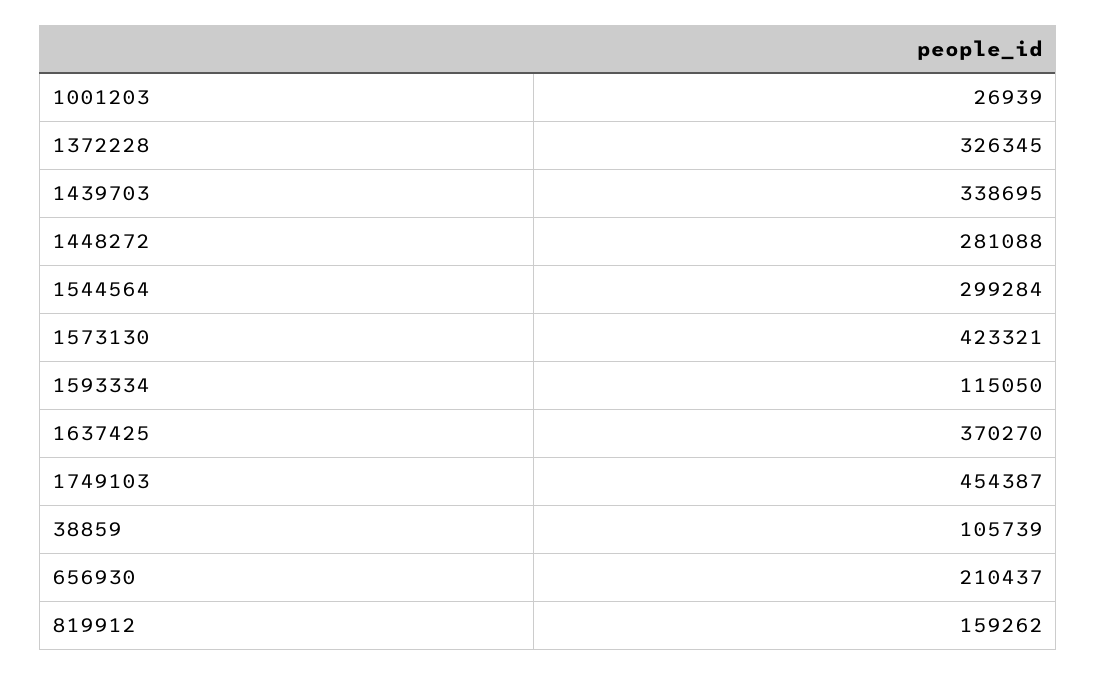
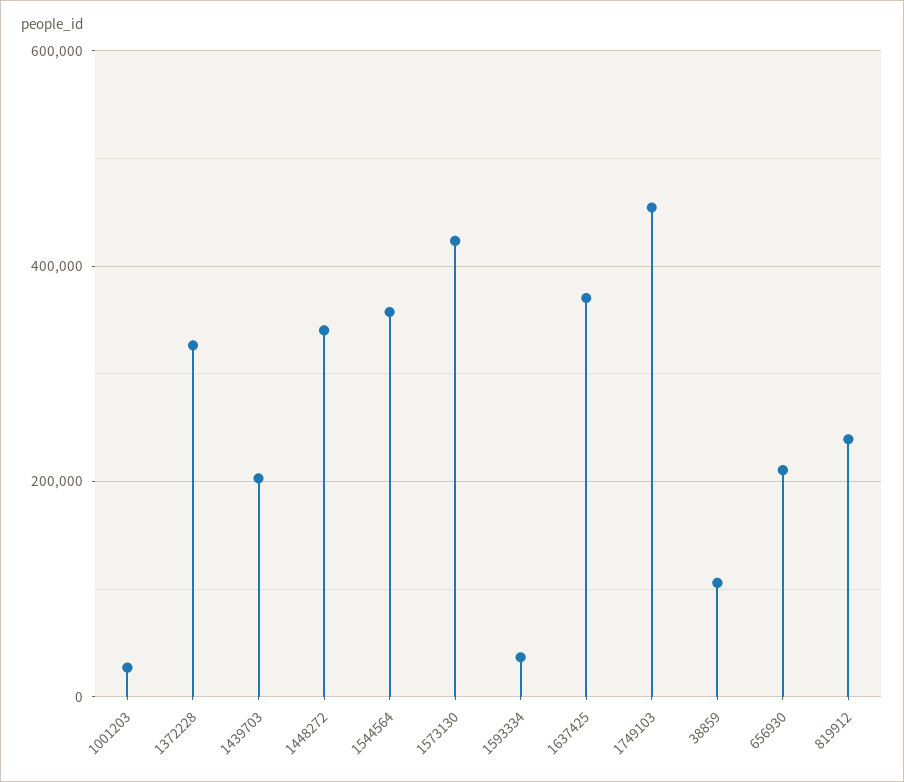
1439703: 338695 -> 200000
1448272: 281088 -> 340000
1544564: 299284 -> 360000
1593334: 115050 -> 40000
819912: 159262 -> 240000

